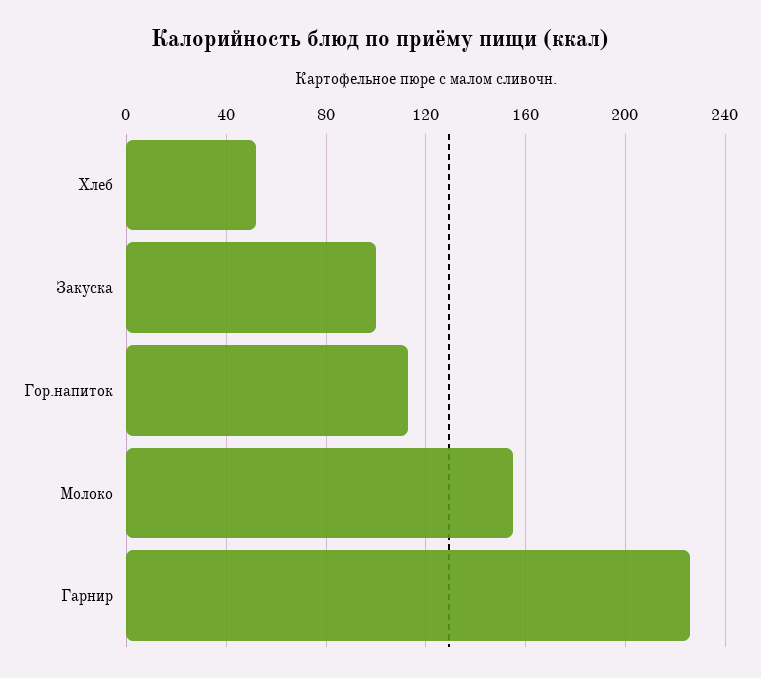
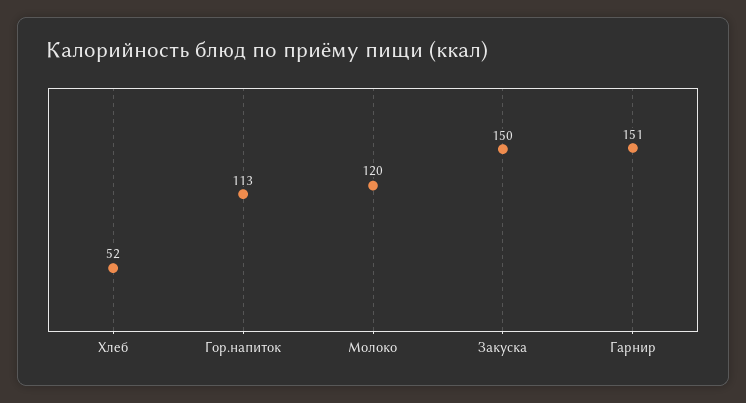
Закуска: 100 -> 150
Молоко: 155 -> 120
Гарнир: 225 -> 151

